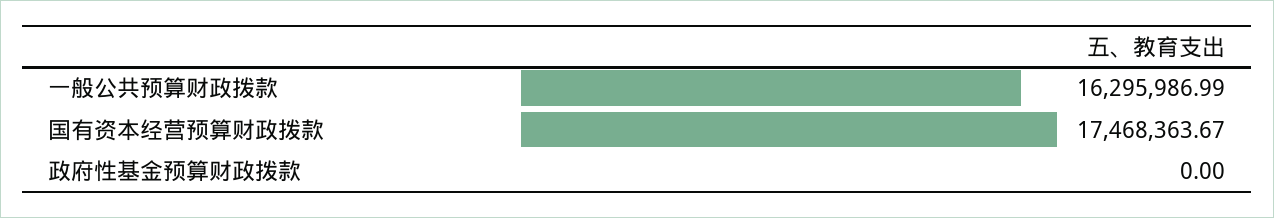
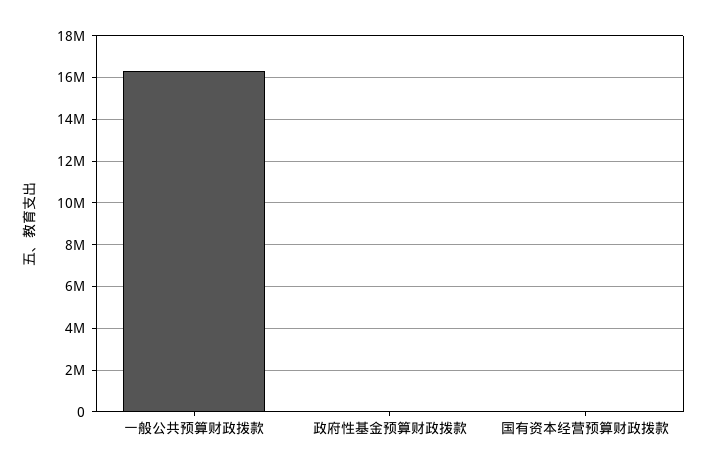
国有资本经营预算财政拨款: 17468363.67 -> 0

